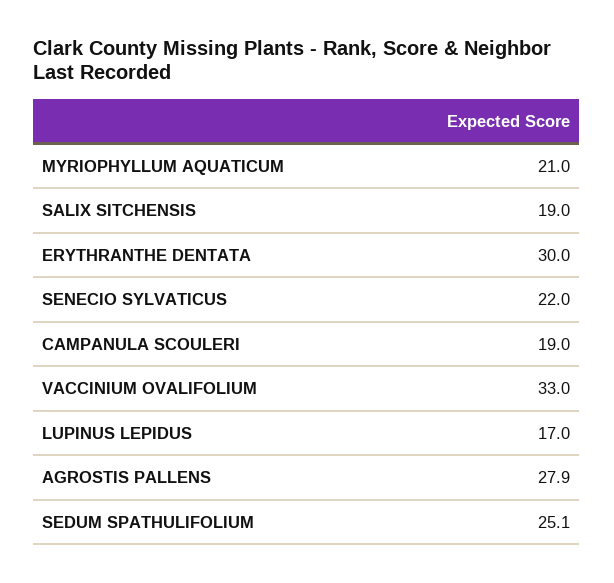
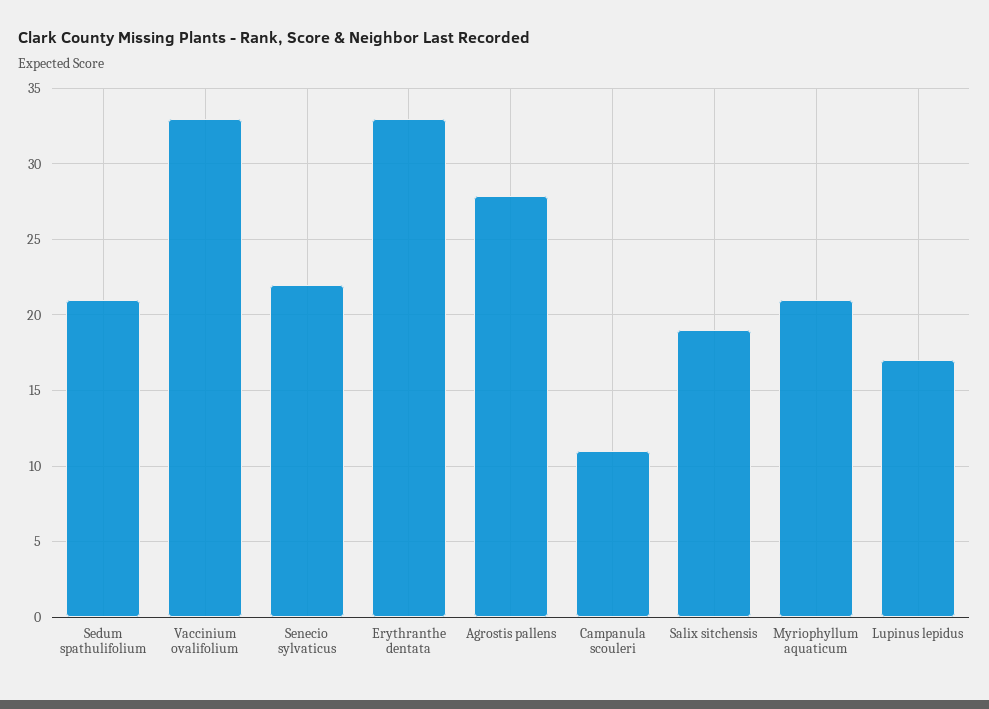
ERYTHRANTHE DENTATA: 30 -> 33
CAMPANULA SCOULERI: 19 -> 11
SEDUM SPATHULIFOLIUM: 25.1 -> 21

